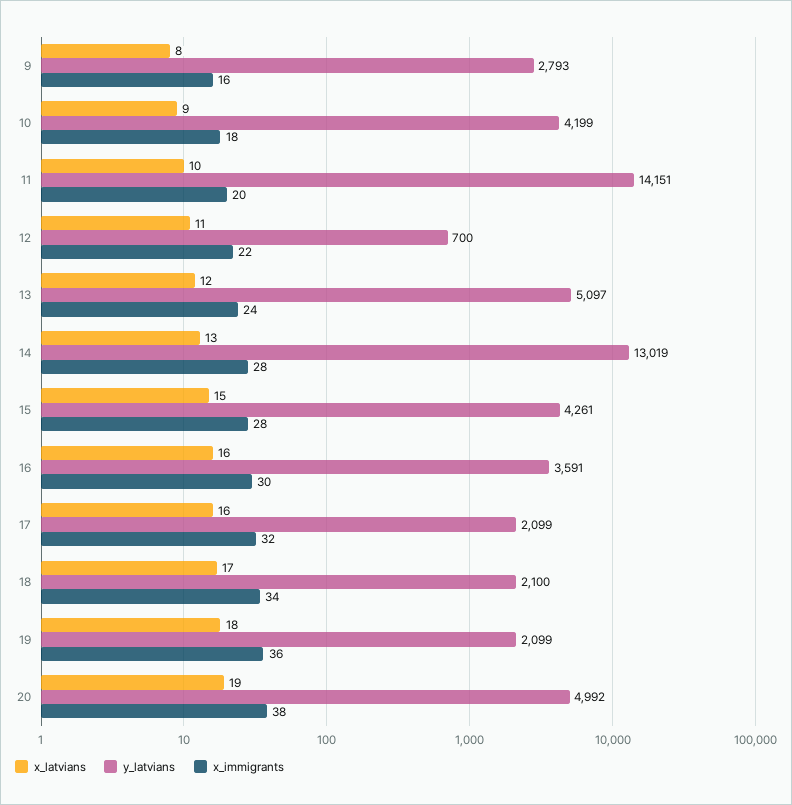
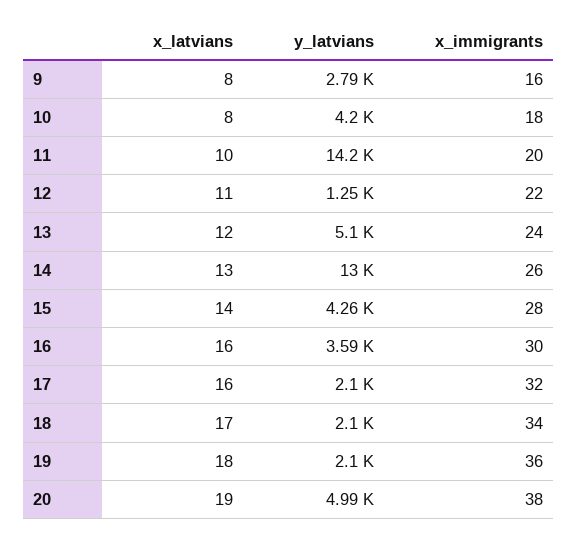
x_latvians, 10: 9 -> 8
y_latvians, 12: 700 -> 1250
x_immigrants, 14: 28 -> 26
x_latvians, 15: 15 -> 14

